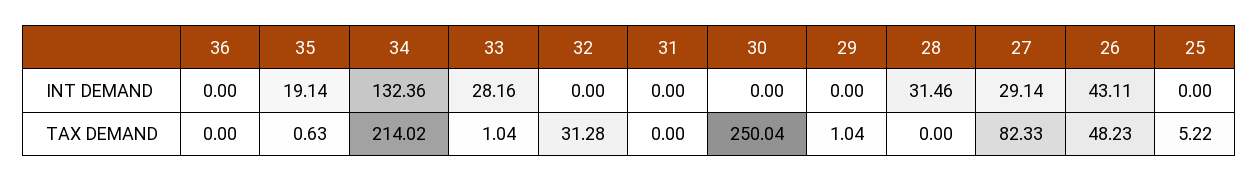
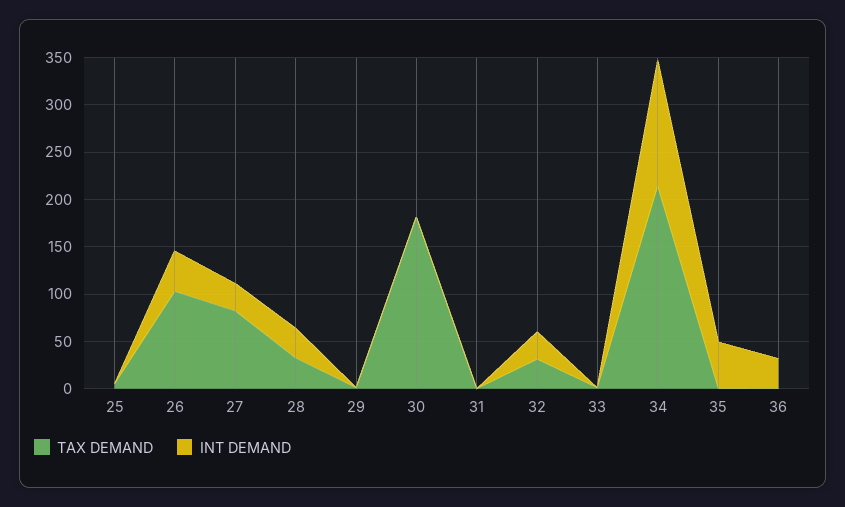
INT DEMAND, 36: 0 -> 30
INT DEMAND, 35: 19.14 -> 50
INT DEMAND, 33: 28.16 -> 0
INT DEMAND, 32: 0 -> 30
TAX DEMAND, 30: 250.04 -> 180
TAX DEMAND, 28: 0 -> 30
TAX DEMAND, 26: 48.23 -> 100

